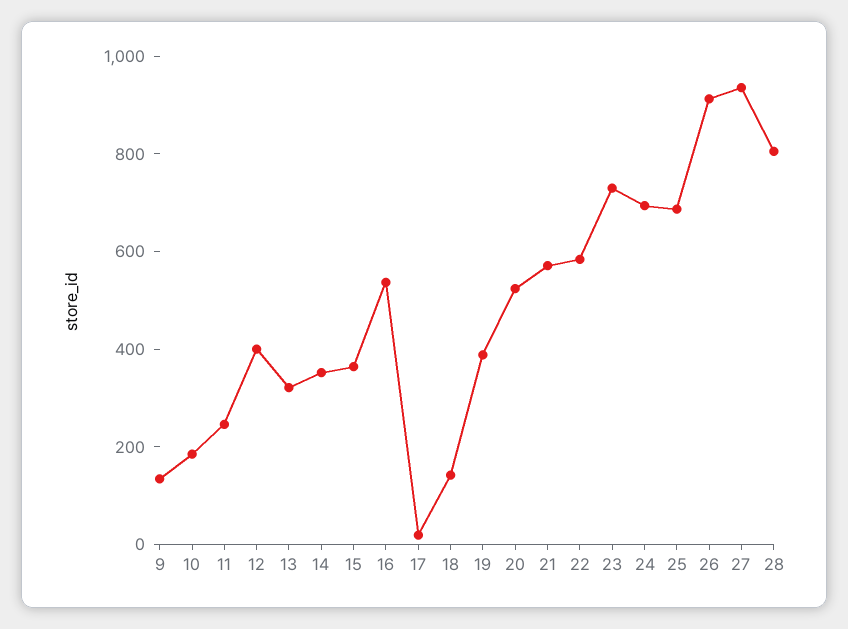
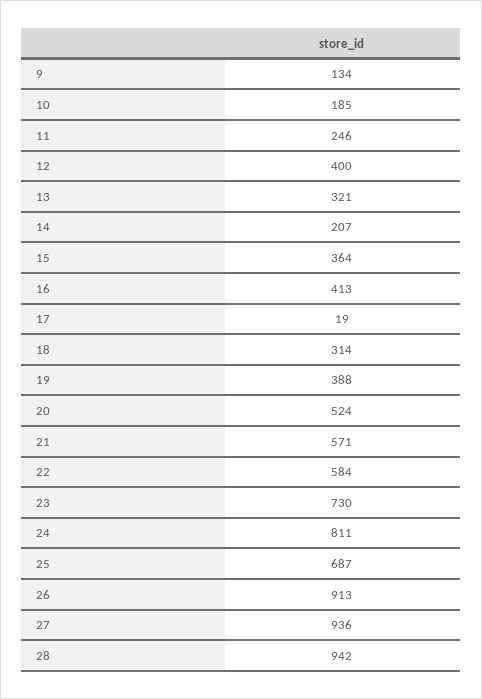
14: 350 -> 207
16: 550 -> 413
18: 150 -> 314
24: 700 -> 811
28: 800 -> 942

